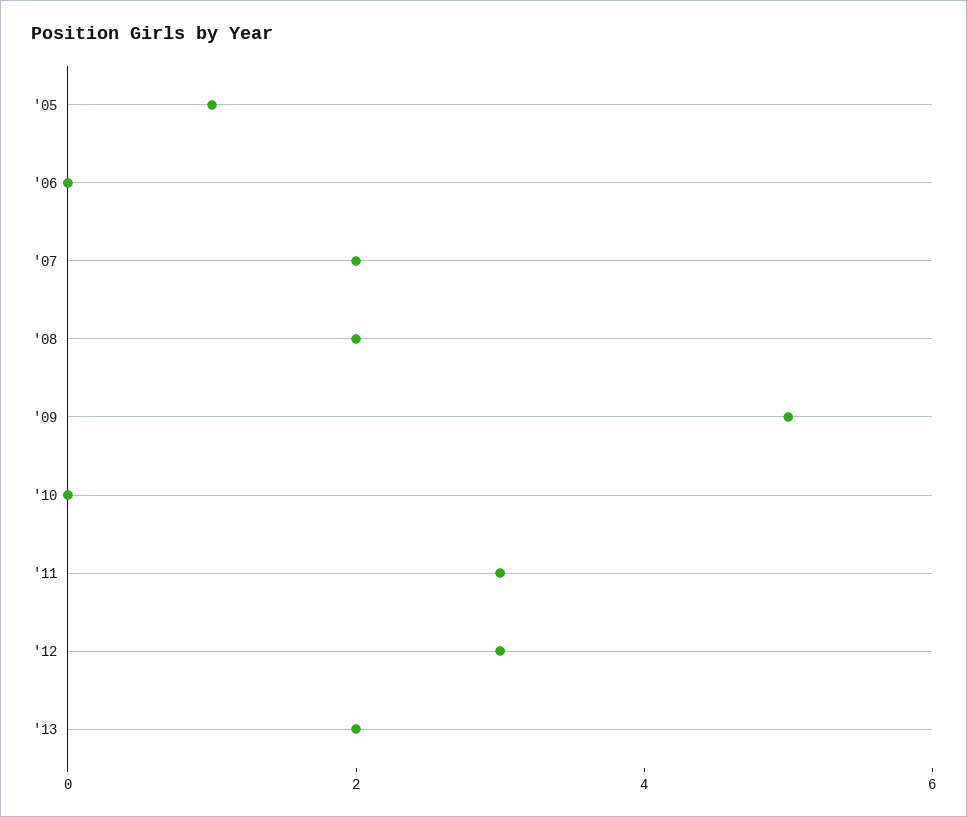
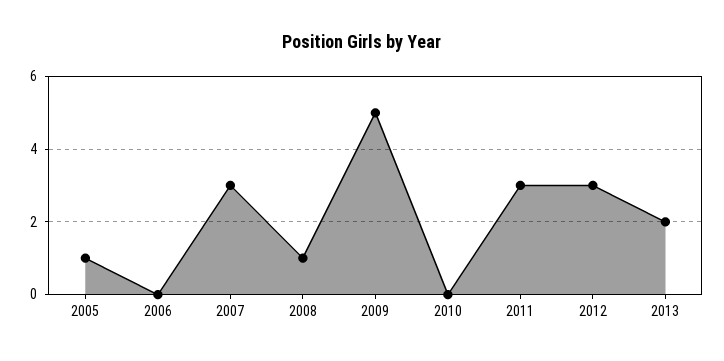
'07: 2 -> 3
'08: 2 -> 1

